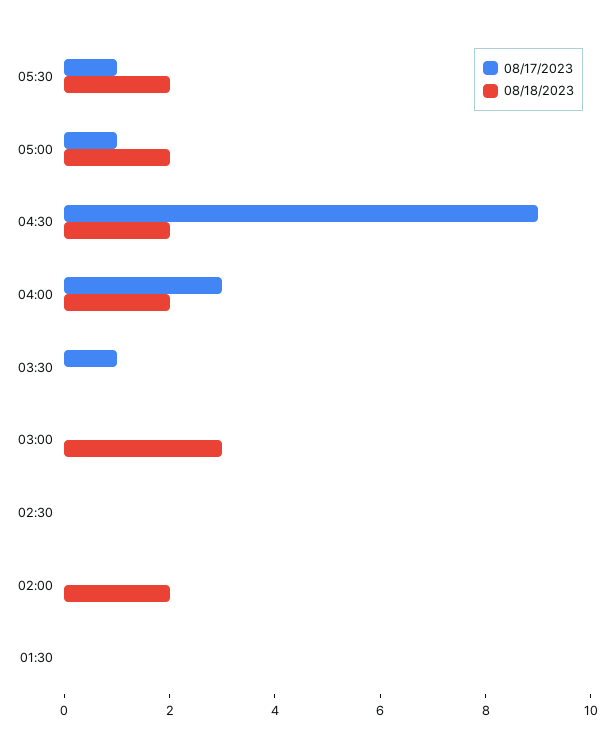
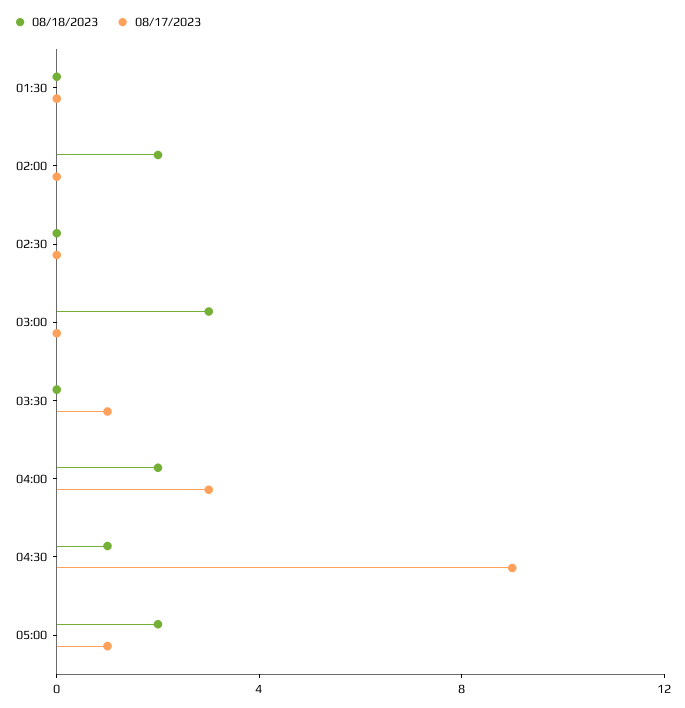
08/17/2023, 05:30: 1 -> none
08/18/2023, 05:30: 2 -> none
08/18/2023, 04:30: 2 -> 1

